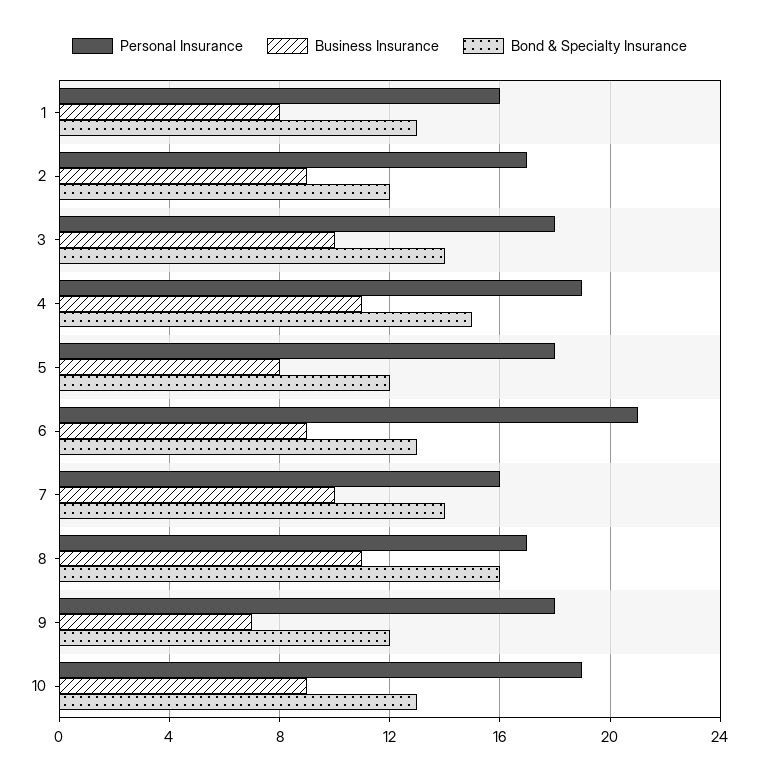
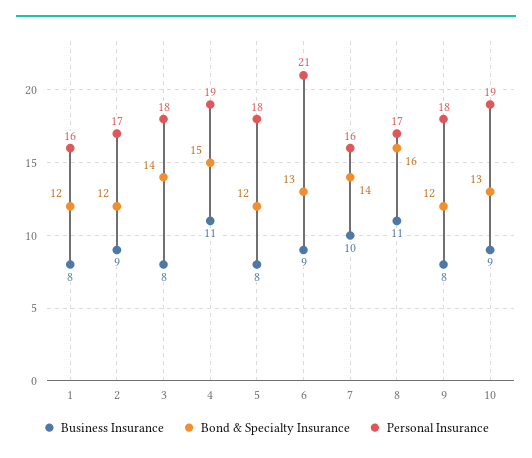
Bond & Specialty Insurance, 1: 13 -> 12
Business Insurance, 3: 10 -> 8
Business Insurance, 9: 7 -> 8

